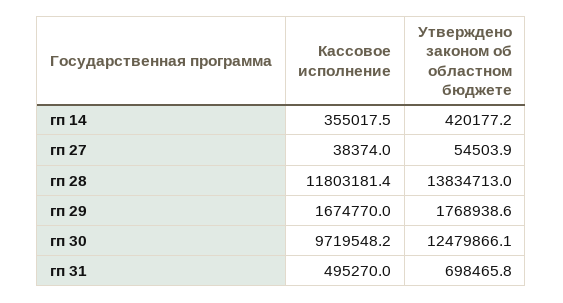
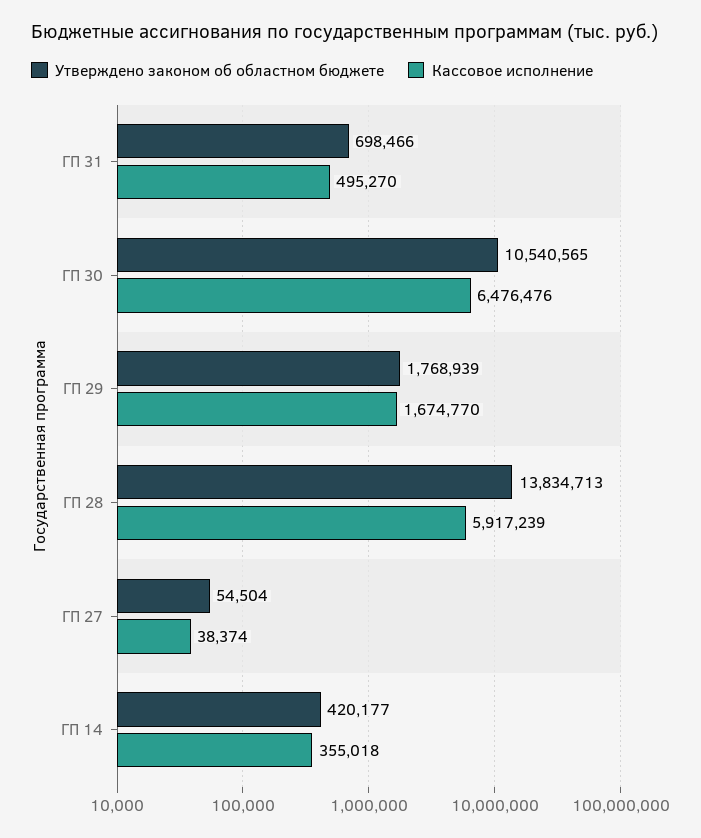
Кассовое исполнение, гп 28: 11803181.4 -> 5917239
Кассовое исполнение, гп 30: 9719548.2 -> 6476476
Утверждено законом об областном бюджете, гп 30: 12479866.1 -> 10540565

